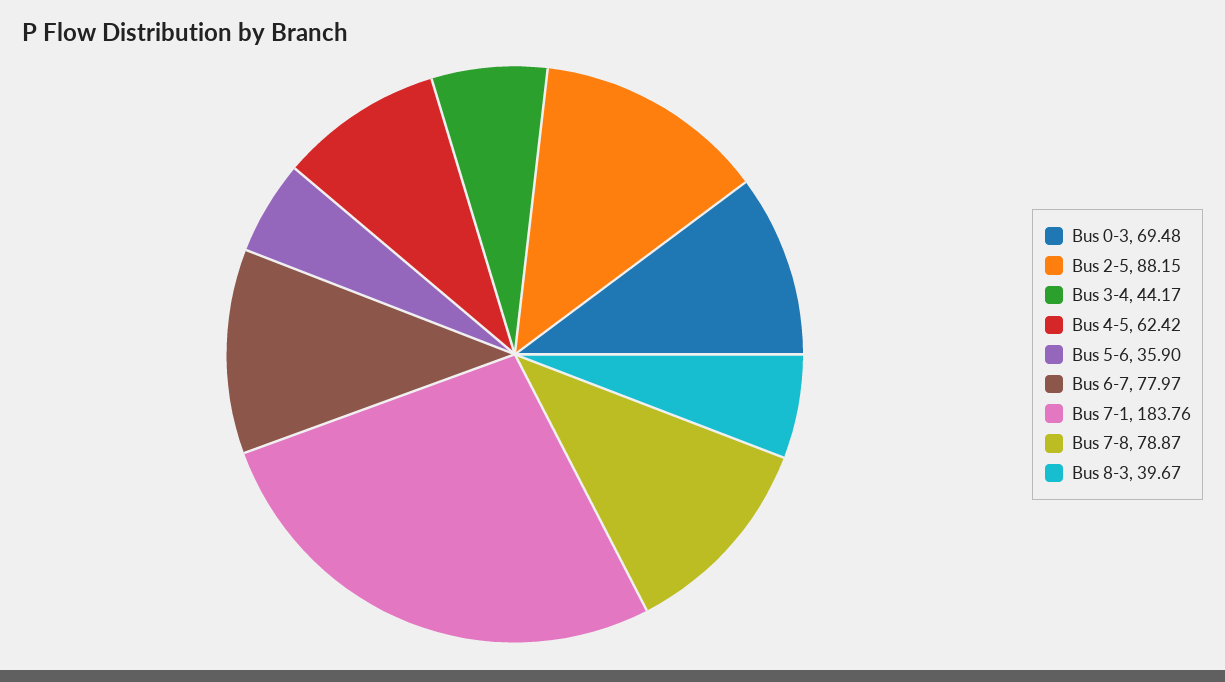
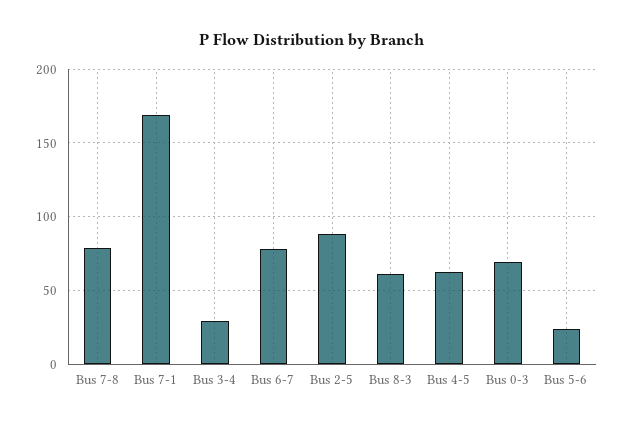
Bus 3-4: 44.17 -> 30
Bus 5-6: 35.9 -> 25
Bus 7-1: 183.76 -> 170
Bus 8-3: 39.67 -> 60

